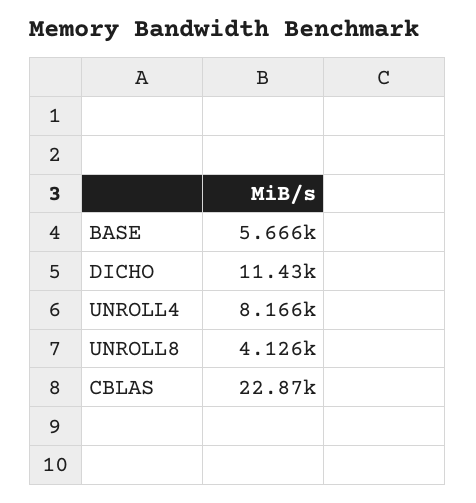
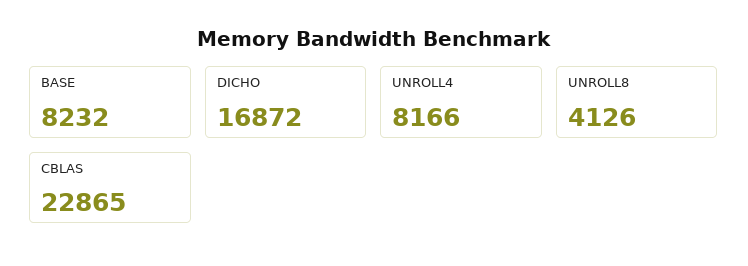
BASE: 5666 -> 8232
DICHO: 11430 -> 16872

